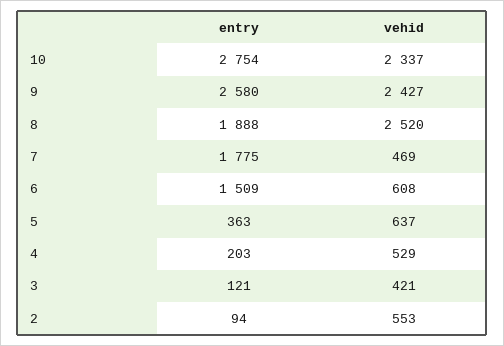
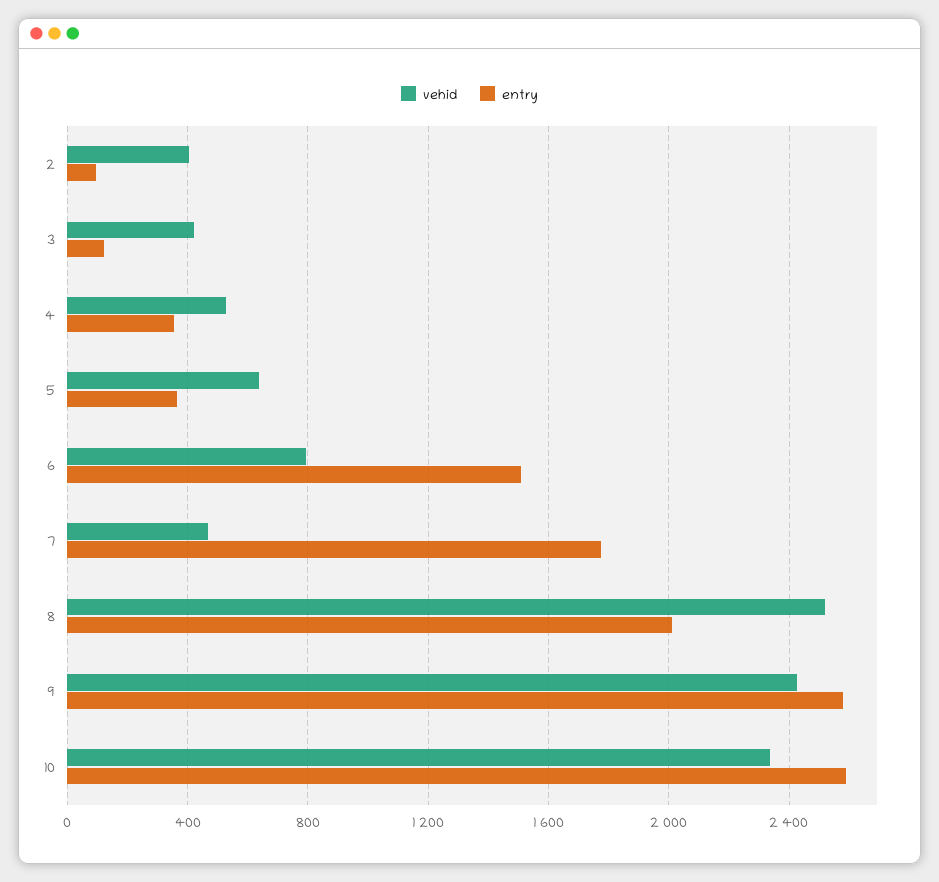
entry, 10: 2754 -> 2600
entry, 8: 1888 -> 2000
vehid, 6: 608 -> 800
entry, 4: 203 -> 350
vehid, 2: 553 -> 400

